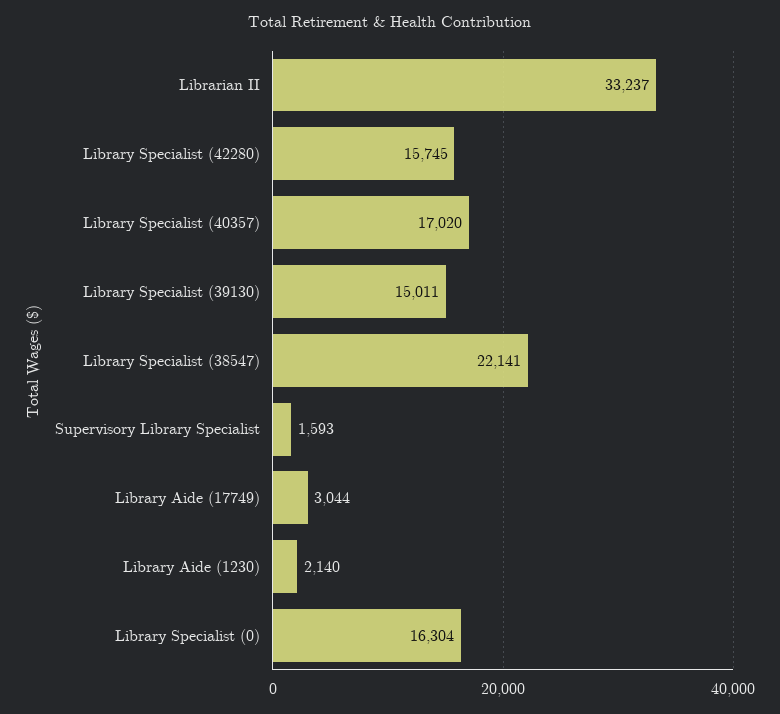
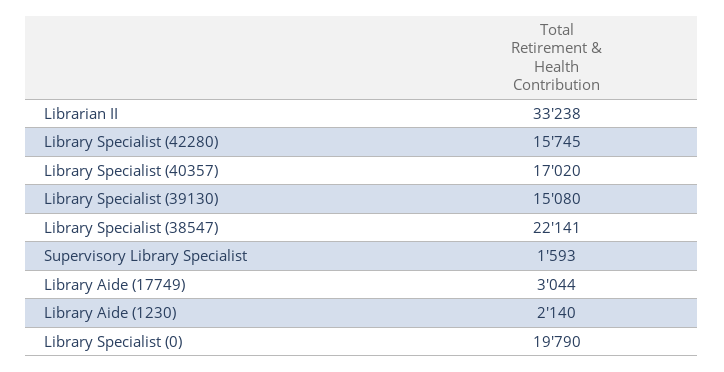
Librarian II: 33237 -> 33238
Library Specialist (39130): 15011 -> 15080
Library Specialist (0): 16304 -> 19790

